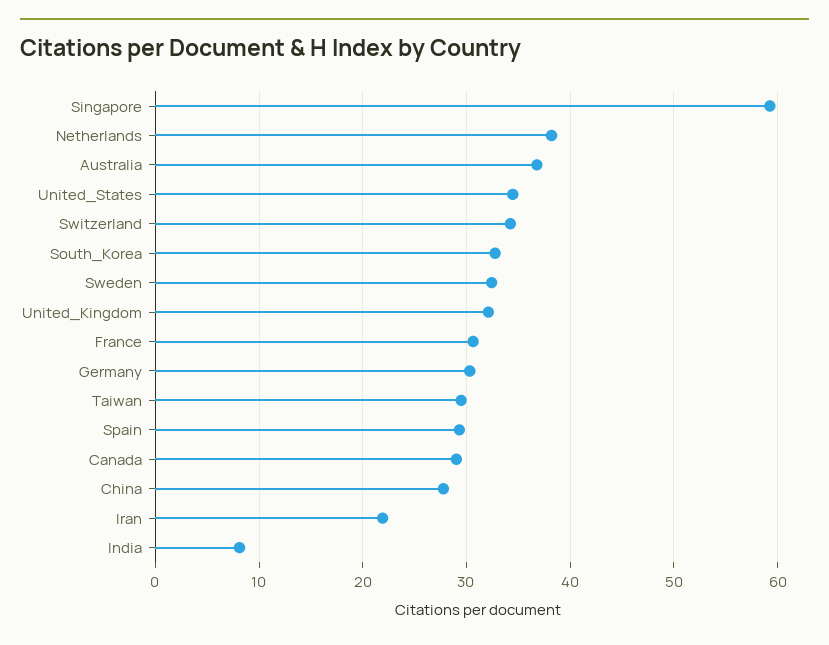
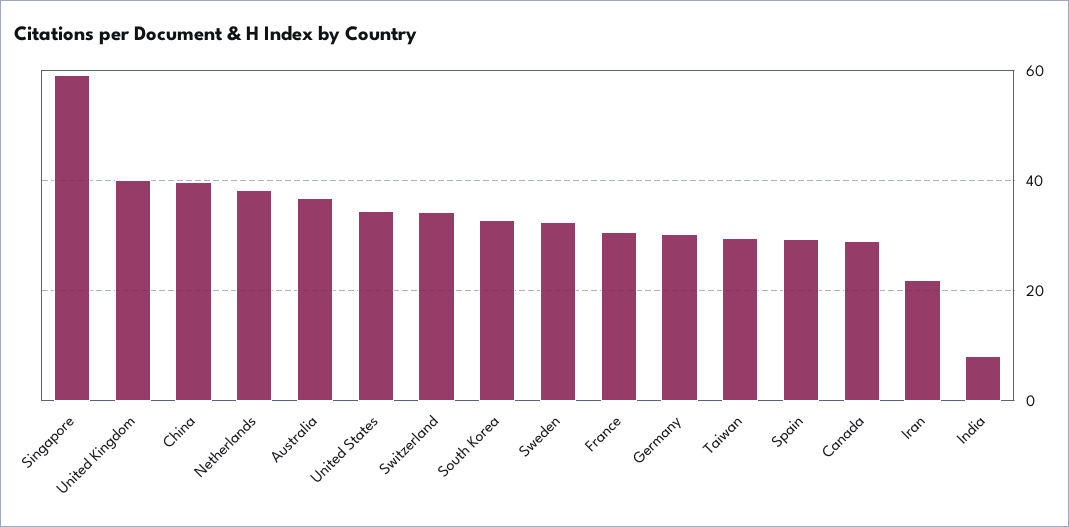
United_Kingdom: 32 -> 40
China: 28 -> 40

